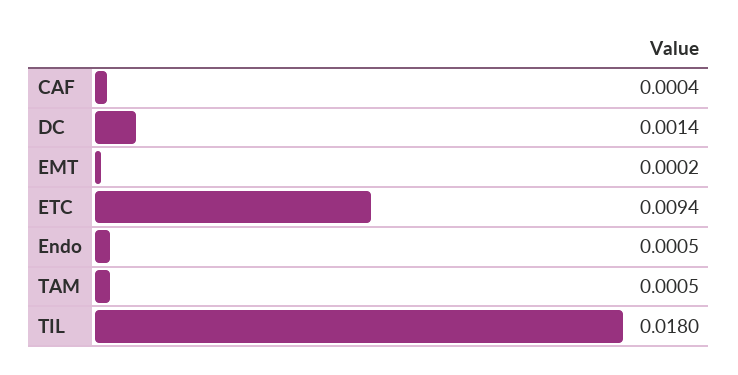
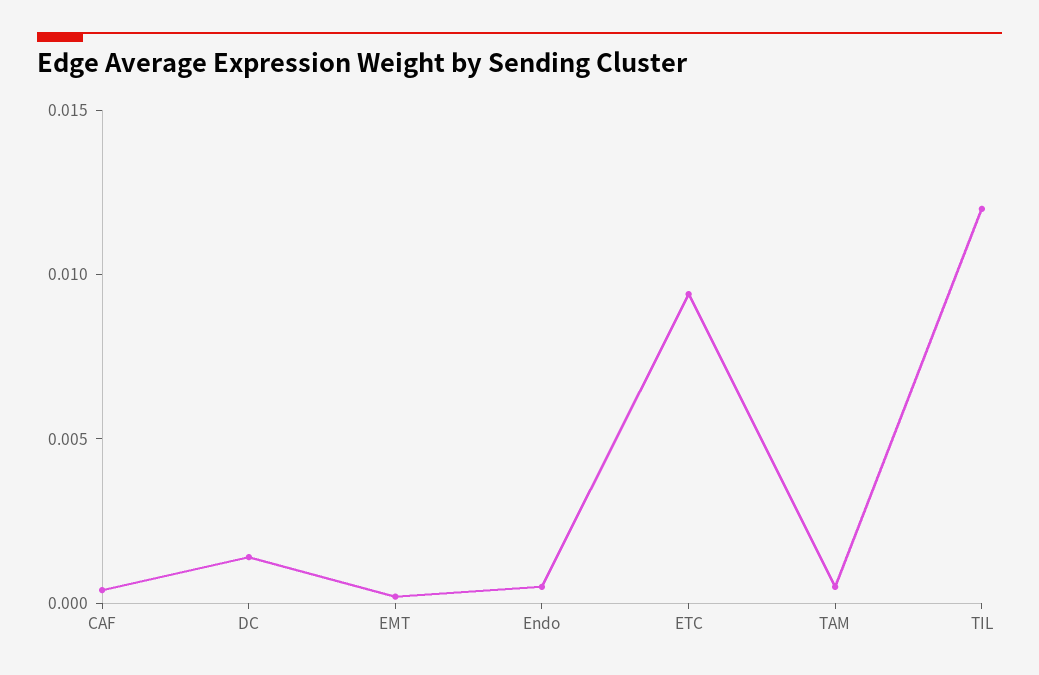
TIL: 0.018 -> 0.012

